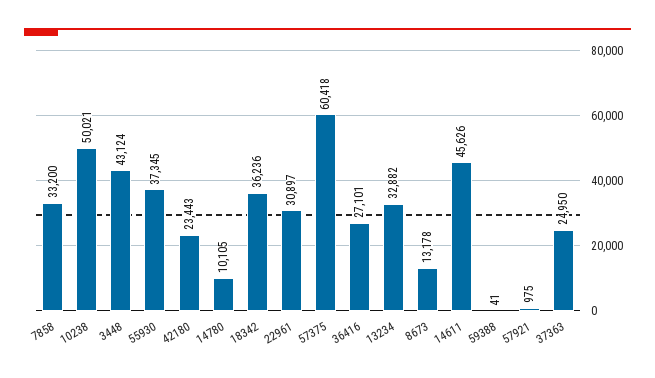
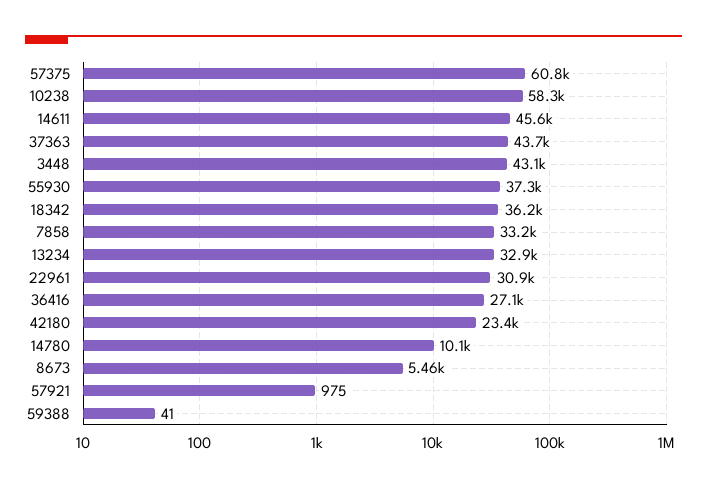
10238: 50021 -> 58300
57375: 60418 -> 60800
8673: 13178 -> 5460
37363: 24950 -> 43700

